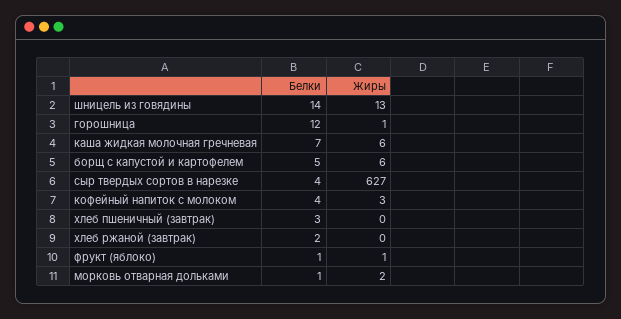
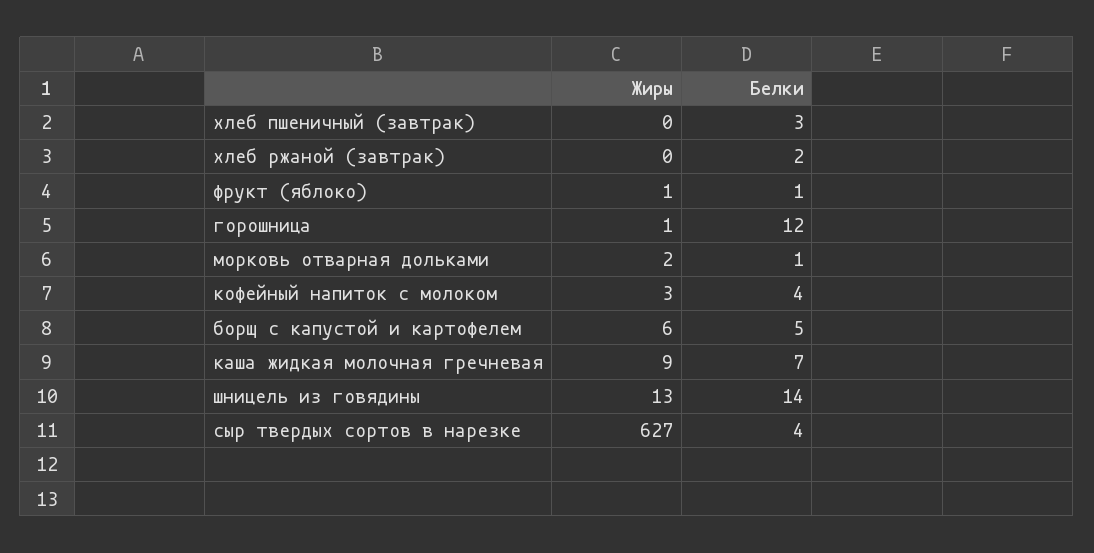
Жиры, каша жидкая молочная гречневая: 6 -> 9

